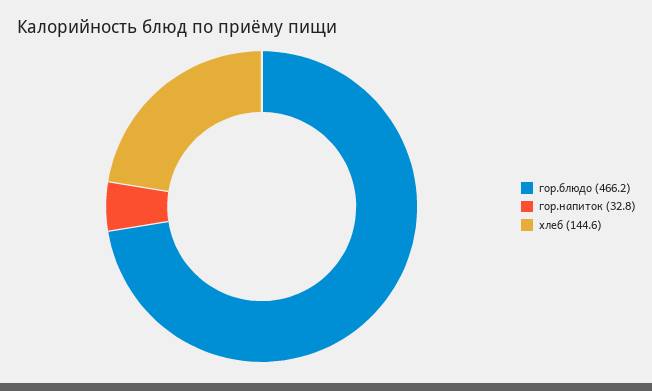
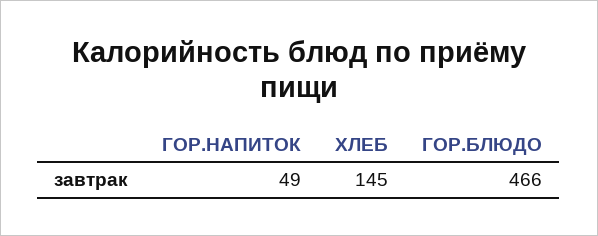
гор.напиток: 32.8 -> 49

